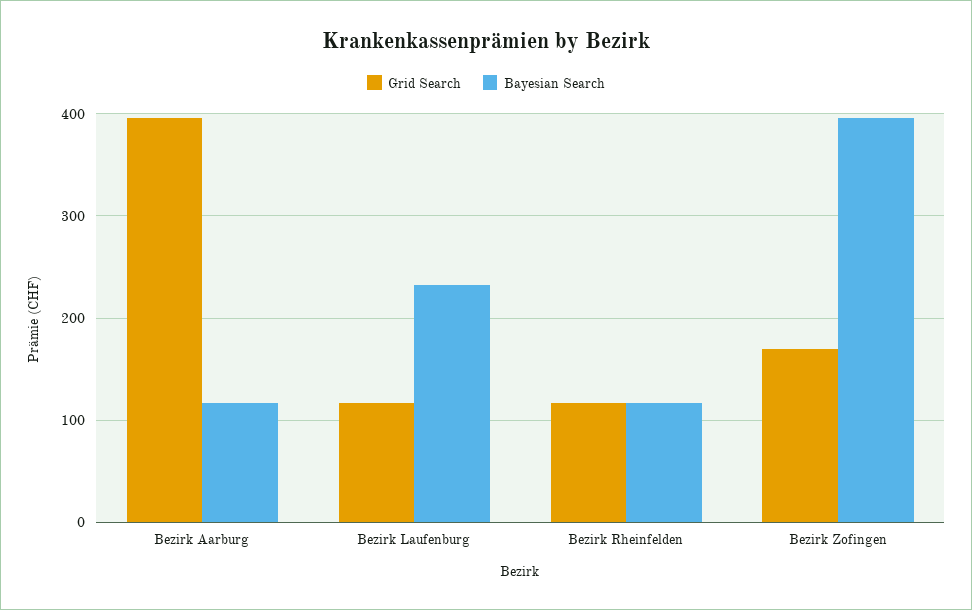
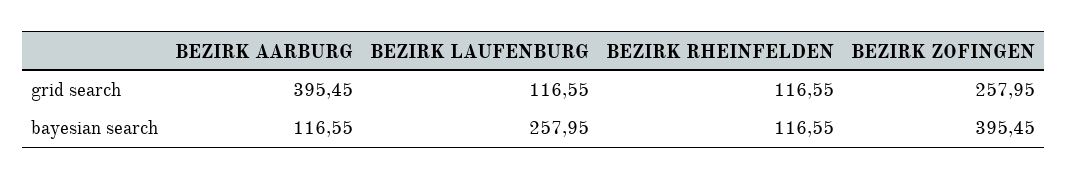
Bayesian Search, Bezirk Laufenburg: 230 -> 257.95
Grid Search, Bezirk Zofingen: 170 -> 257.95

